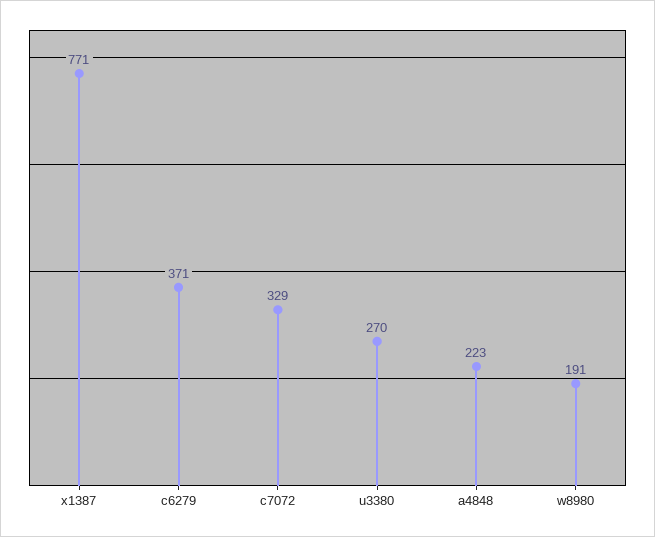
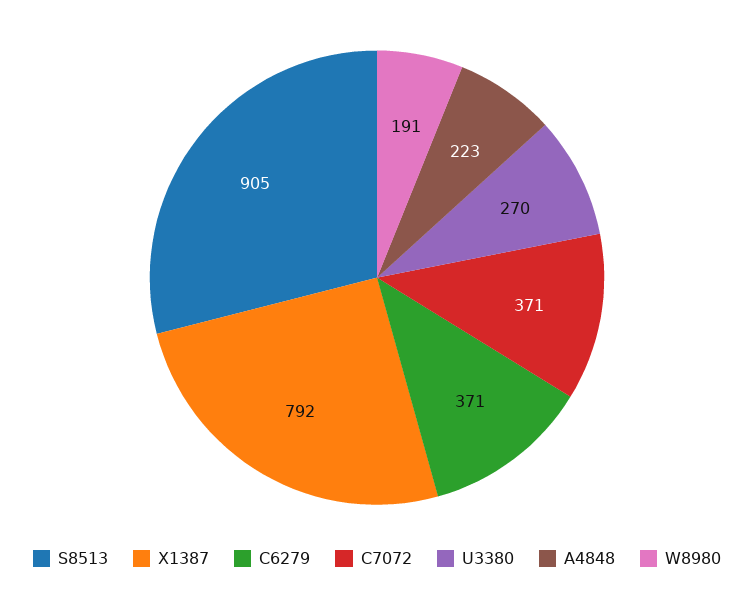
x1387: 771 -> 792
c7072: 329 -> 371
S8513: none -> 905

